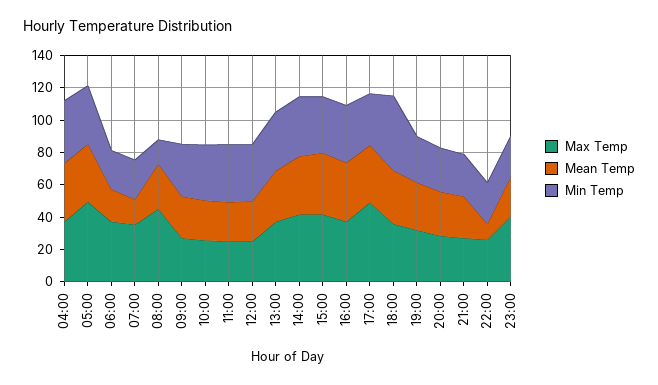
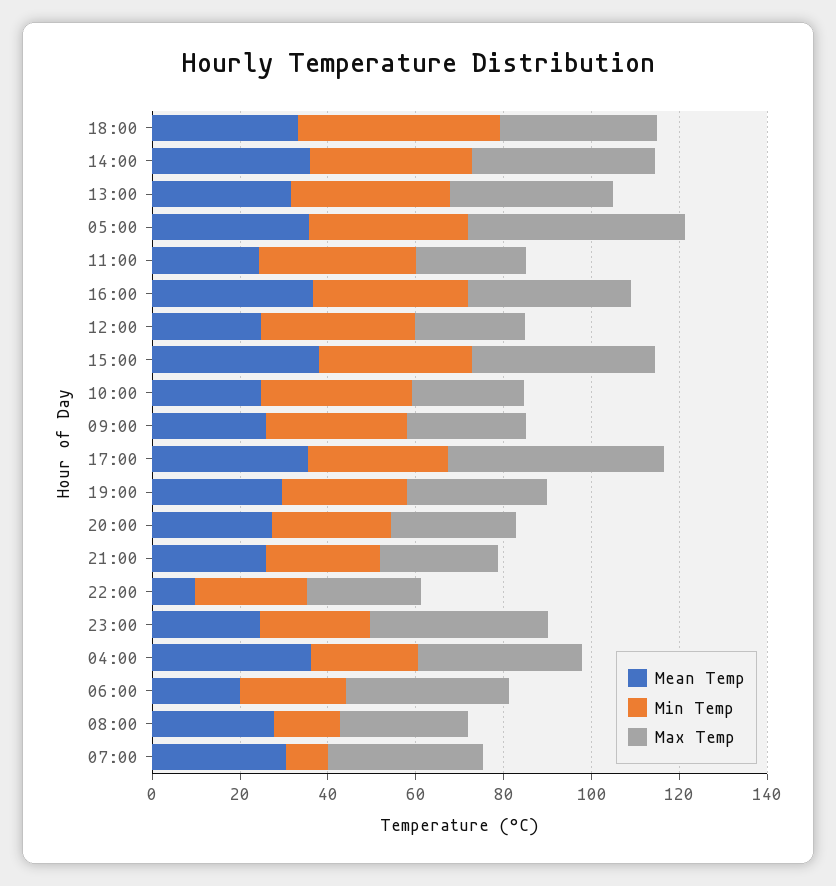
Min Temp, 04:00: 40 -> 25
Mean Temp, 07:00: 15 -> 30
Min Temp, 07:00: 25 -> 10
Max Temp, 08:00: 45 -> 30

